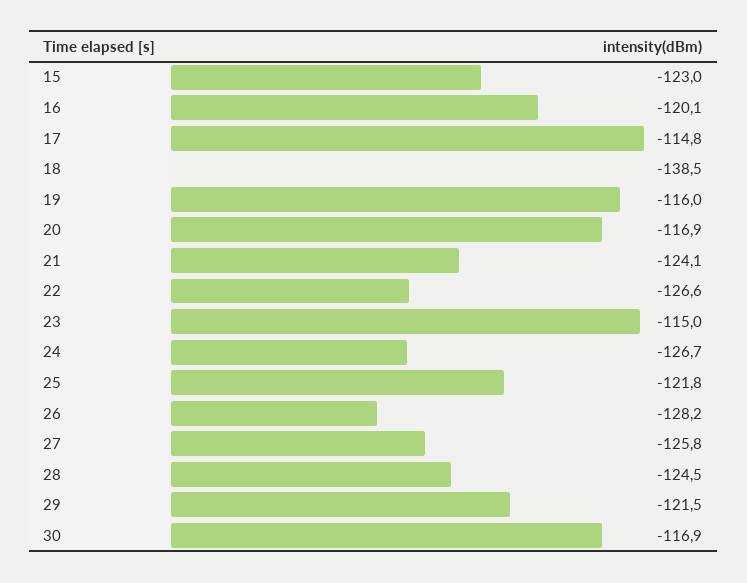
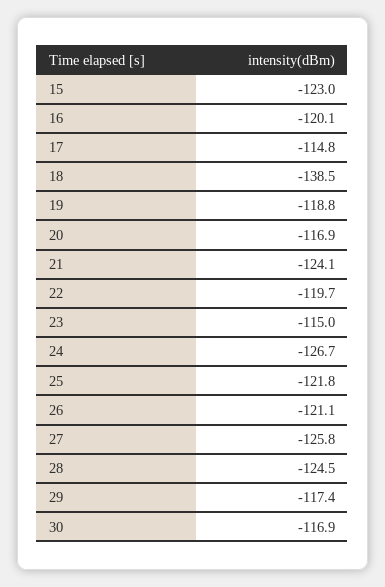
19: -116 -> -118.8
22: -126.6 -> -119.7
26: -128.2 -> -121.1
29: -121.5 -> -117.4

